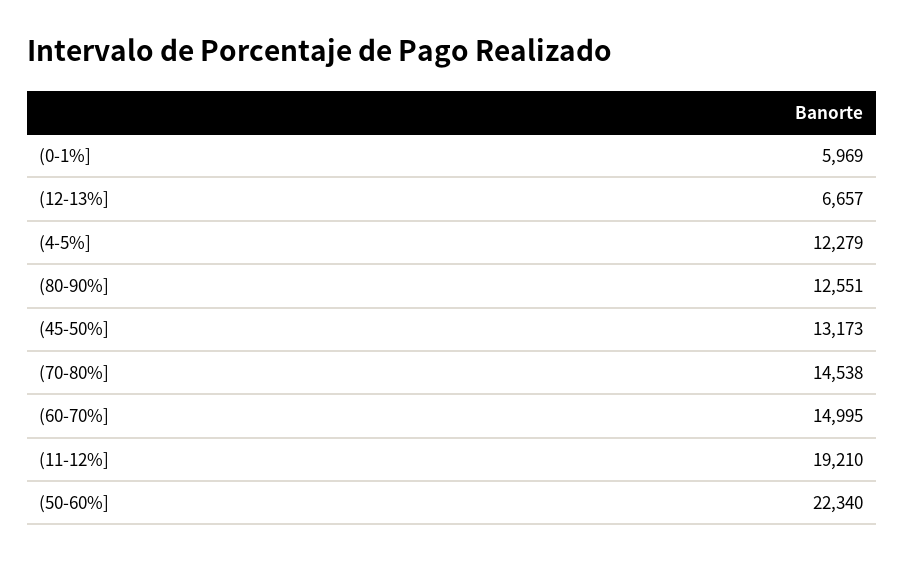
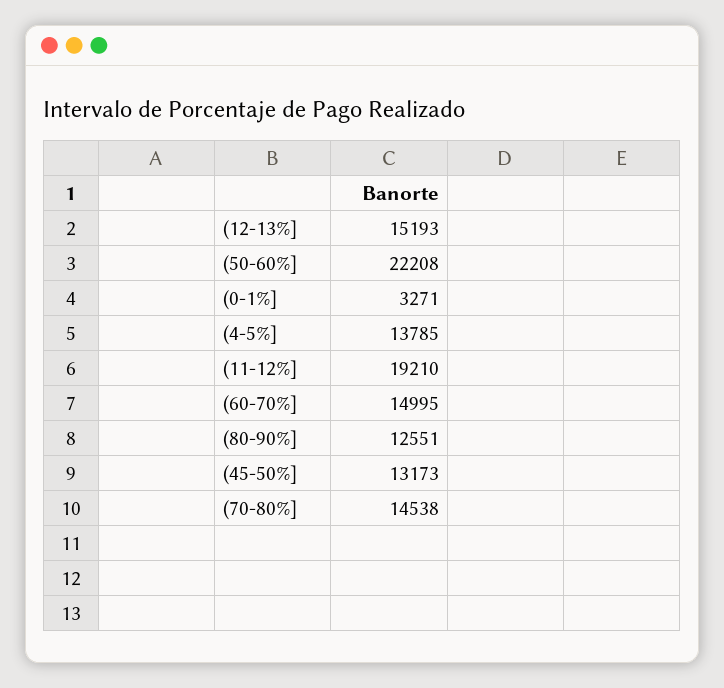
(0-1%]: 5969 -> 3271
(12-13%]: 6657 -> 15193
(4-5%]: 12279 -> 13785
(50-60%]: 22340 -> 22208

